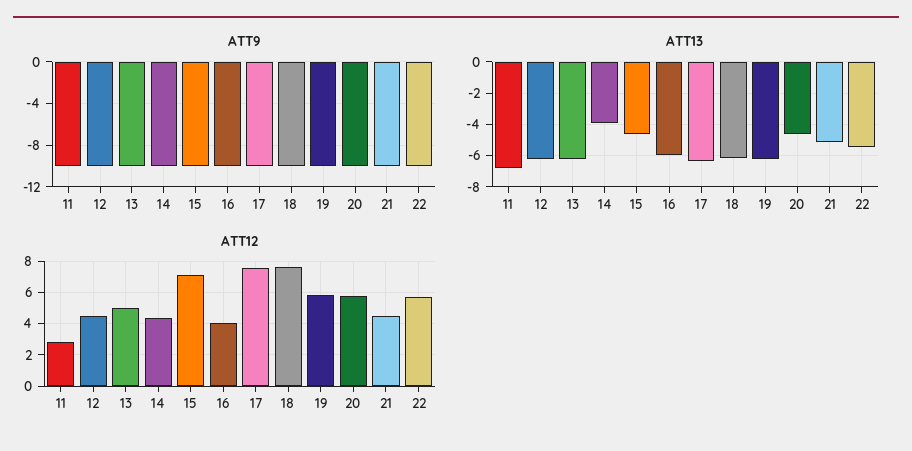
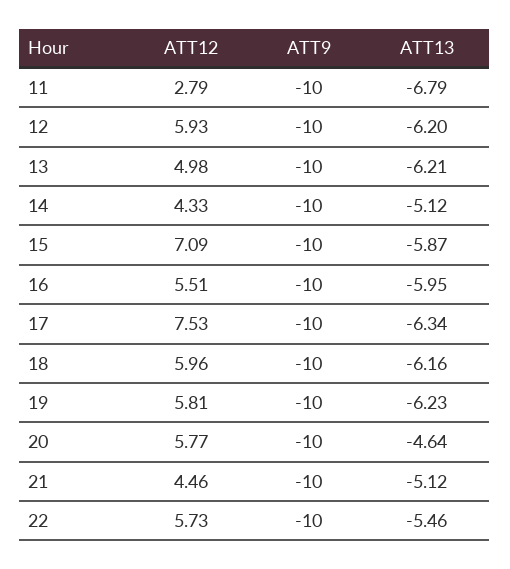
ATT13, 14: -4 -> -5.12
ATT13, 15: -4.5 -> -5.87
ATT12, 12: 4.5 -> 5.93
ATT12, 16: 4 -> 5.51
ATT12, 18: 7.5 -> 5.96

